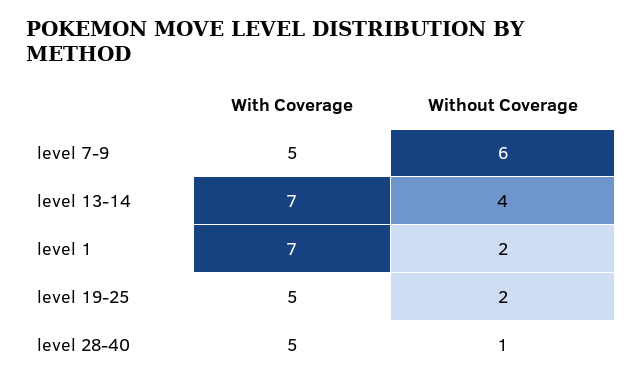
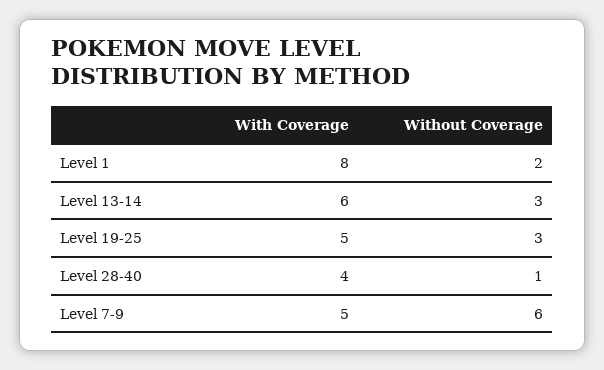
With Coverage, level 13-14: 7 -> 6
Without Coverage, level 13-14: 4 -> 3
With Coverage, level 1: 7 -> 8
Without Coverage, level 19-25: 2 -> 3
With Coverage, level 28-40: 5 -> 4

